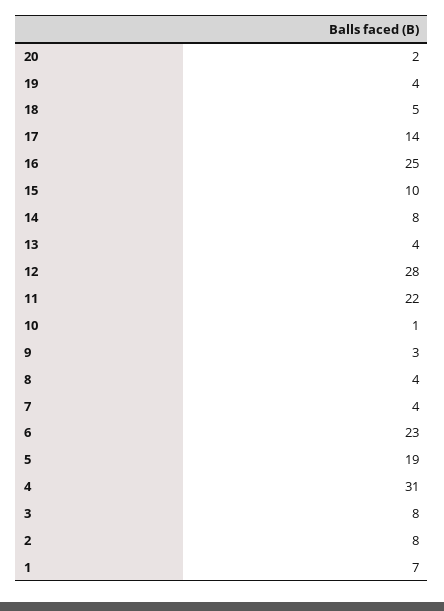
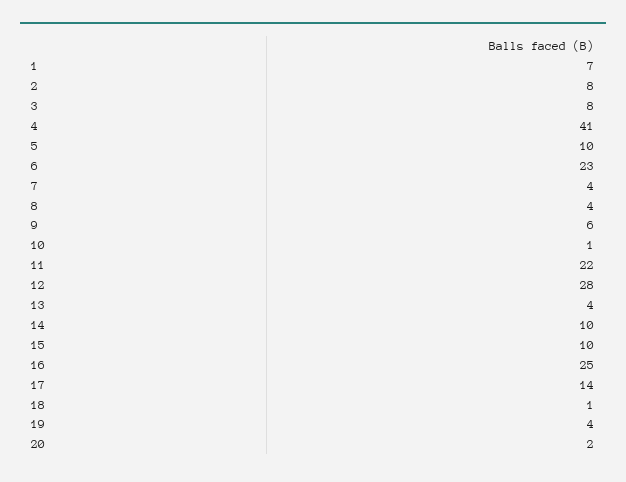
18: 5 -> 1
14: 8 -> 10
9: 3 -> 6
5: 19 -> 10
4: 31 -> 41

